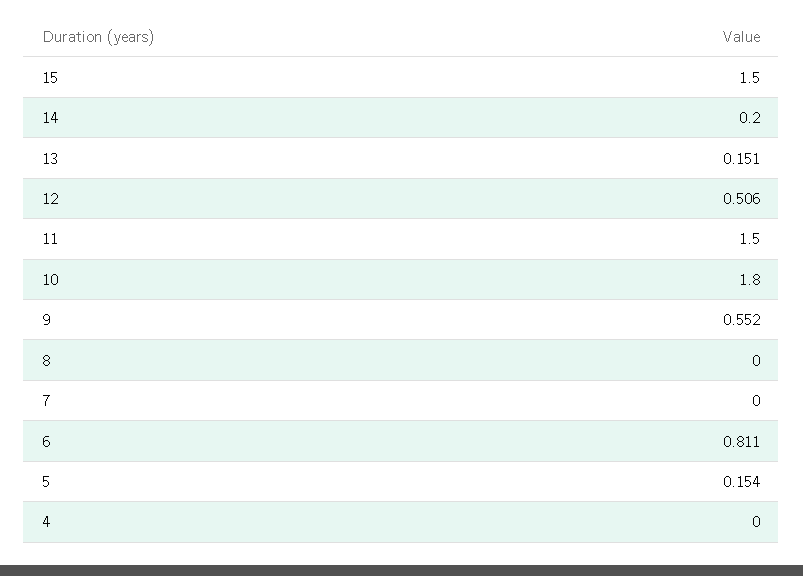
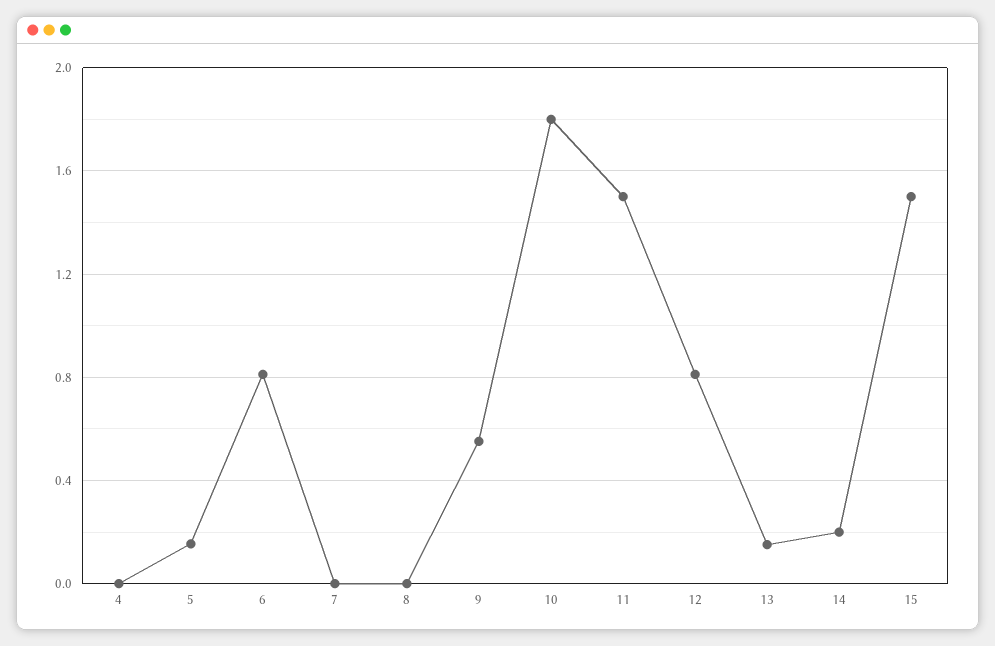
12: 0.506 -> 0.8

